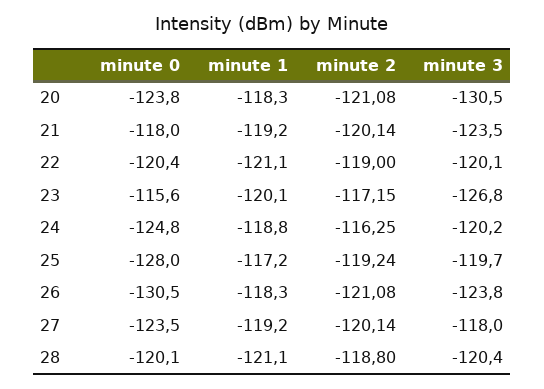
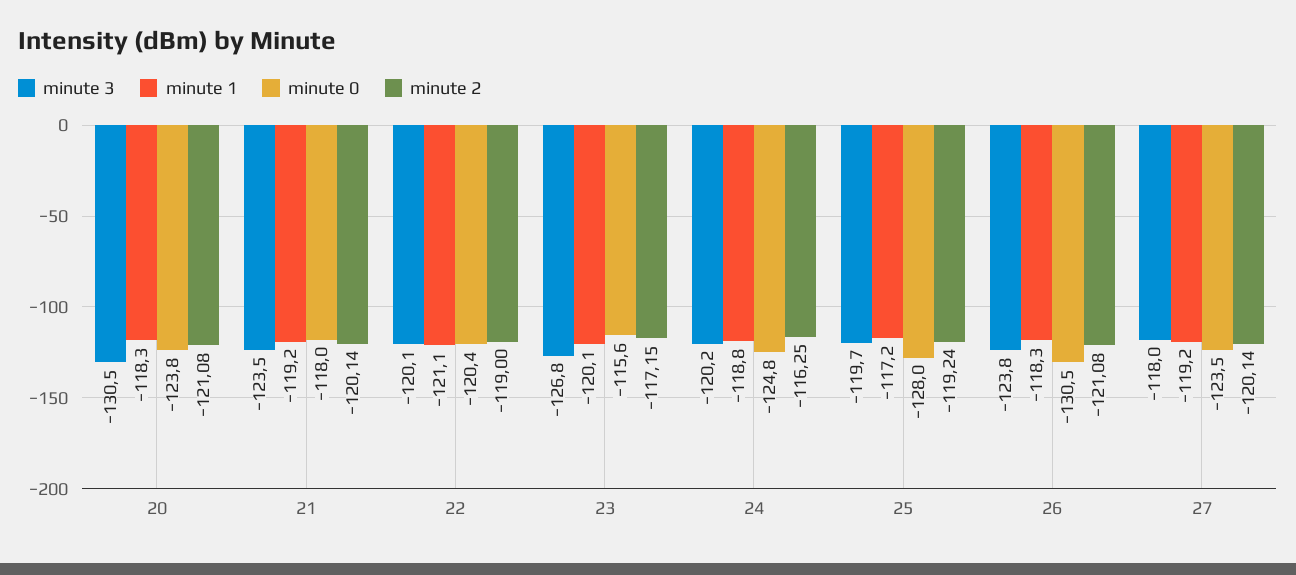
minute 0, 28: -120.1 -> none
minute 1, 28: -121.1 -> none
minute 2, 28: -118.8 -> none
minute 3, 28: -120.4 -> none

